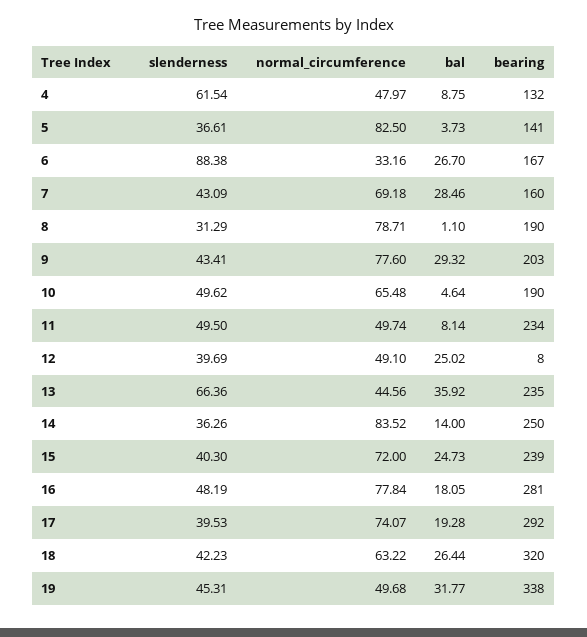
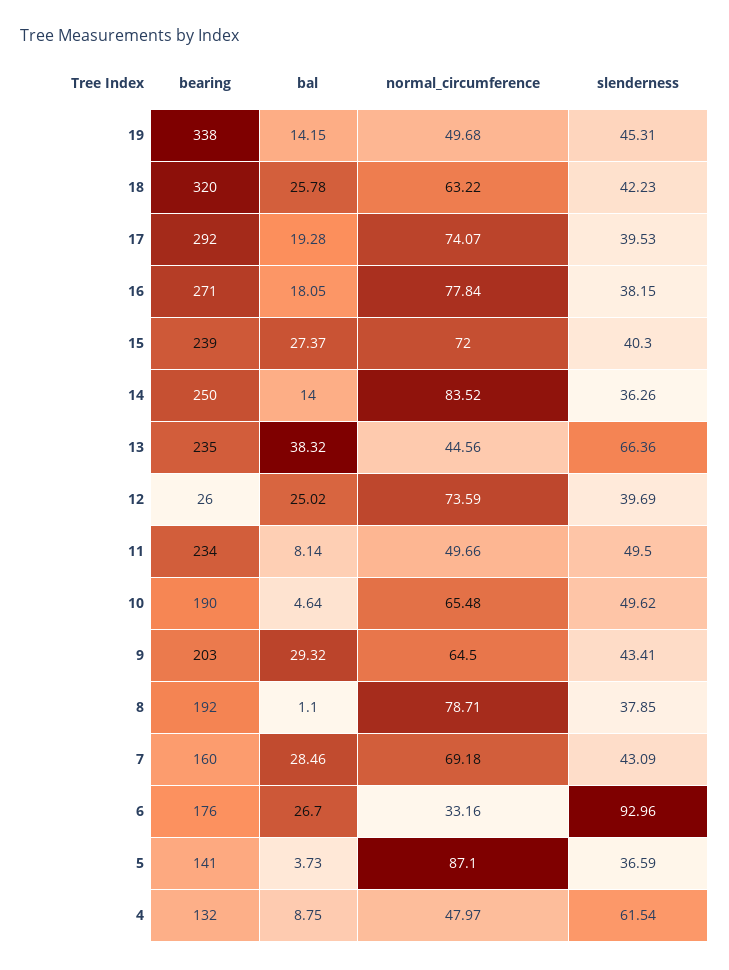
slenderness, 5: 36.61 -> 36.59
normal_circumference, 5: 82.5 -> 87.1
slenderness, 6: 88.38 -> 92.96
bearing, 6: 167 -> 176
slenderness, 8: 31.29 -> 37.85
bearing, 8: 190 -> 192
normal_circumference, 9: 77.6 -> 64.5
normal_circumference, 11: 49.74 -> 49.66
normal_circumference, 12: 49.1 -> 73.59
bearing, 12: 8 -> 26
bal, 13: 35.92 -> 38.32
bal, 15: 24.73 -> 27.37
slenderness, 16: 48.19 -> 38.15
bearing, 16: 281 -> 271
bal, 18: 26.44 -> 25.78
bal, 19: 31.77 -> 14.15

